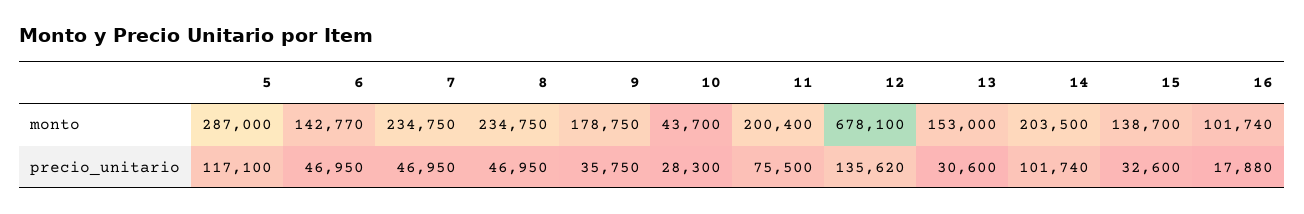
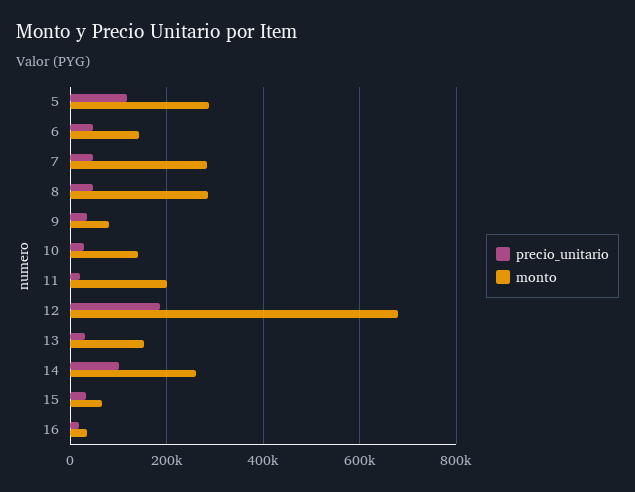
monto, 7: 234750 -> 280000
monto, 8: 234750 -> 280000
monto, 9: 178750 -> 80000
monto, 10: 43700 -> 140000
monto, 14: 203500 -> 260000
monto, 15: 138700 -> 60000
monto, 16: 101740 -> 40000
precio_unitario, 11: 75500 -> 20000
precio_unitario, 12: 135620 -> 180000

